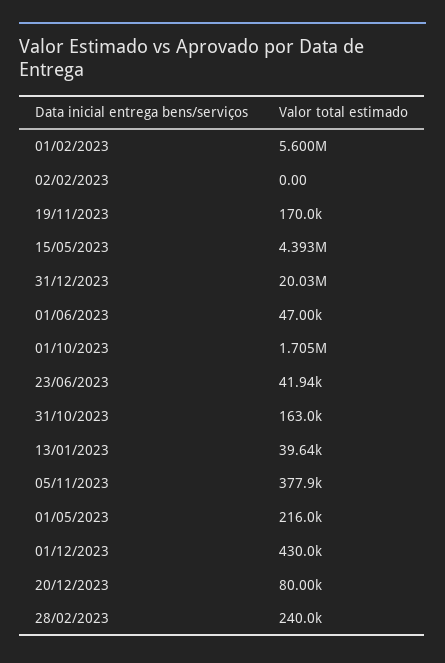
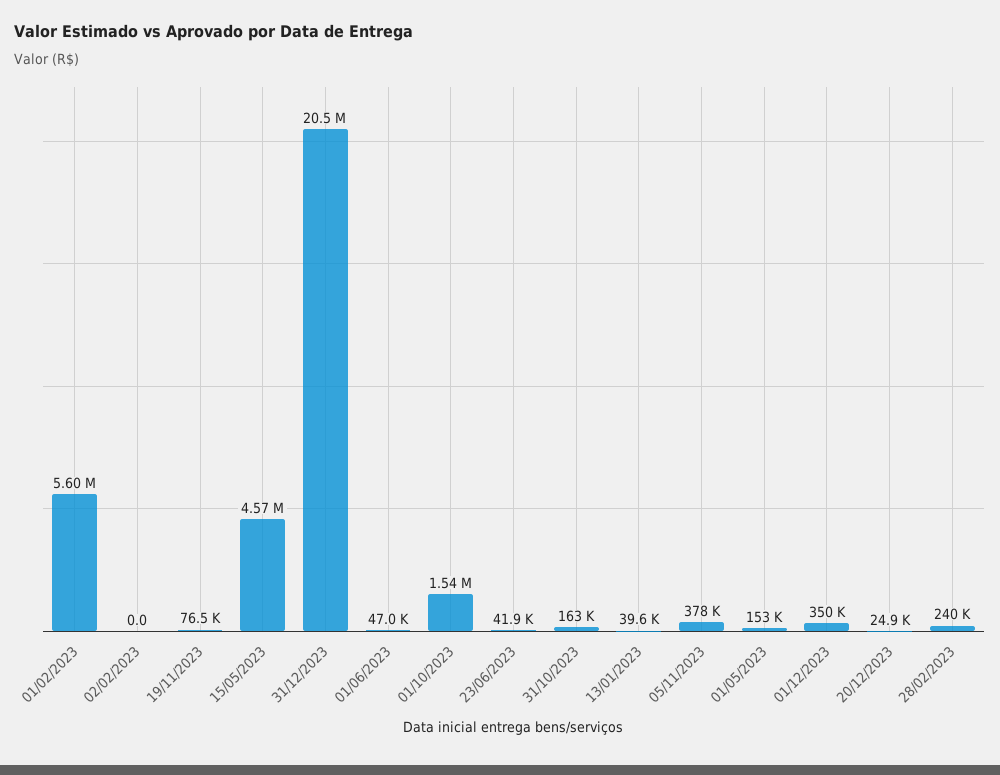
19/11/2023: 170000 -> 76500
15/05/2023: 4393000 -> 4570000
31/12/2023: 20030000 -> 20500000
01/10/2023: 1705000 -> 1540000
01/05/2023: 216000 -> 153000
01/12/2023: 430000 -> 350000
20/12/2023: 80000 -> 24900

